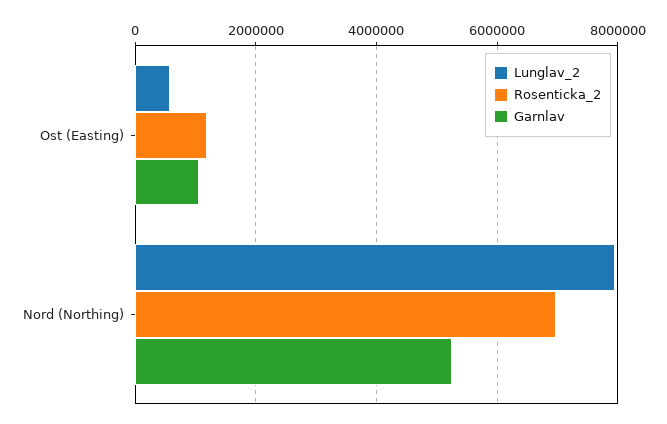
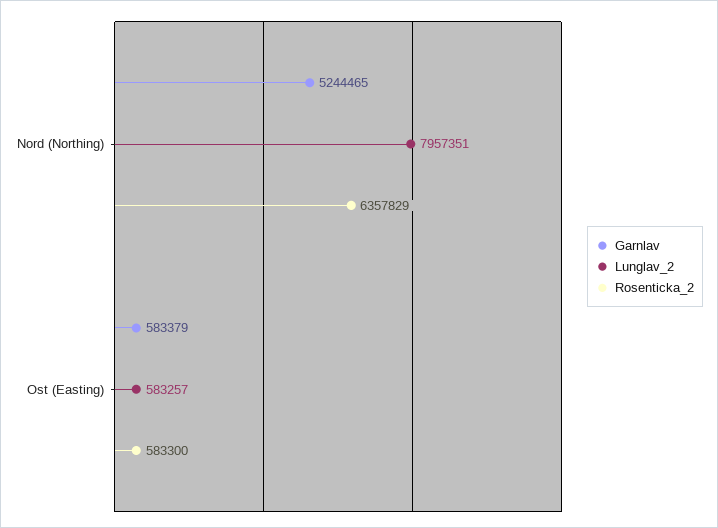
Rosenticka_2, Ost (Easting): 1200000 -> 583300
Garnlav, Ost (Easting): 1000000 -> 583379
Rosenticka_2, Nord (Northing): 7000000 -> 6357829

